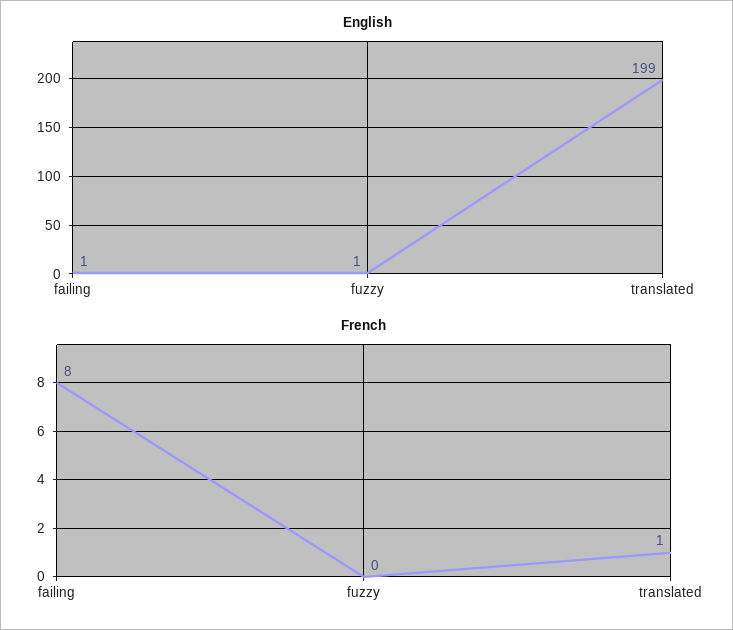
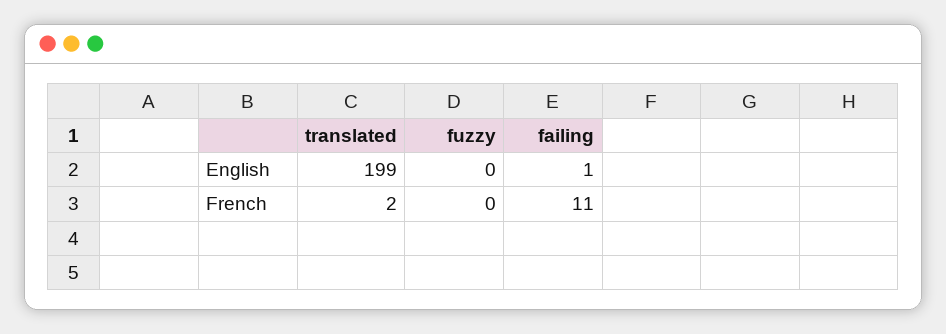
English, fuzzy: 1 -> 0
French, failing: 8 -> 11
French, translated: 1 -> 2

